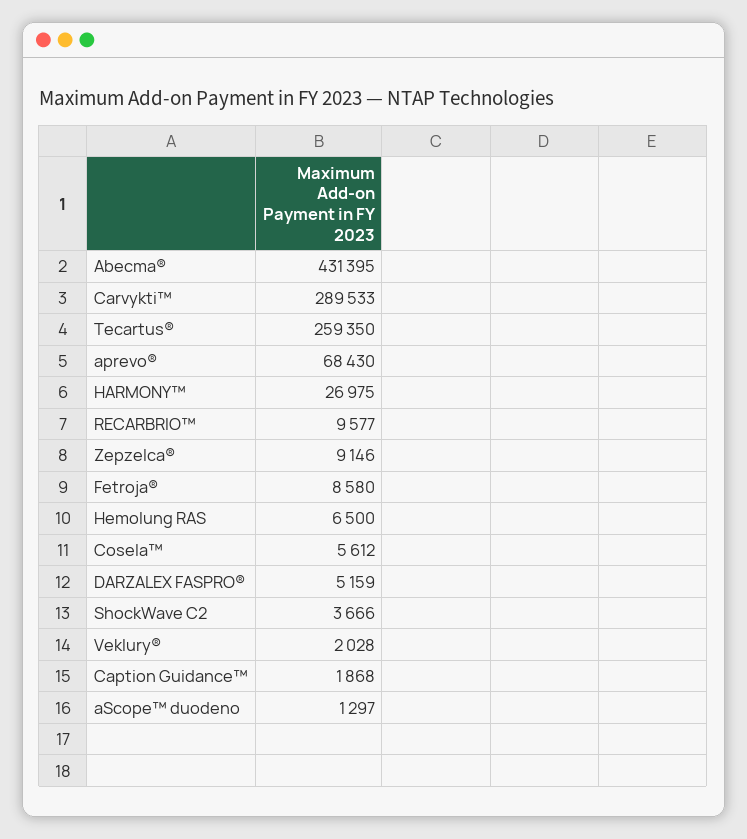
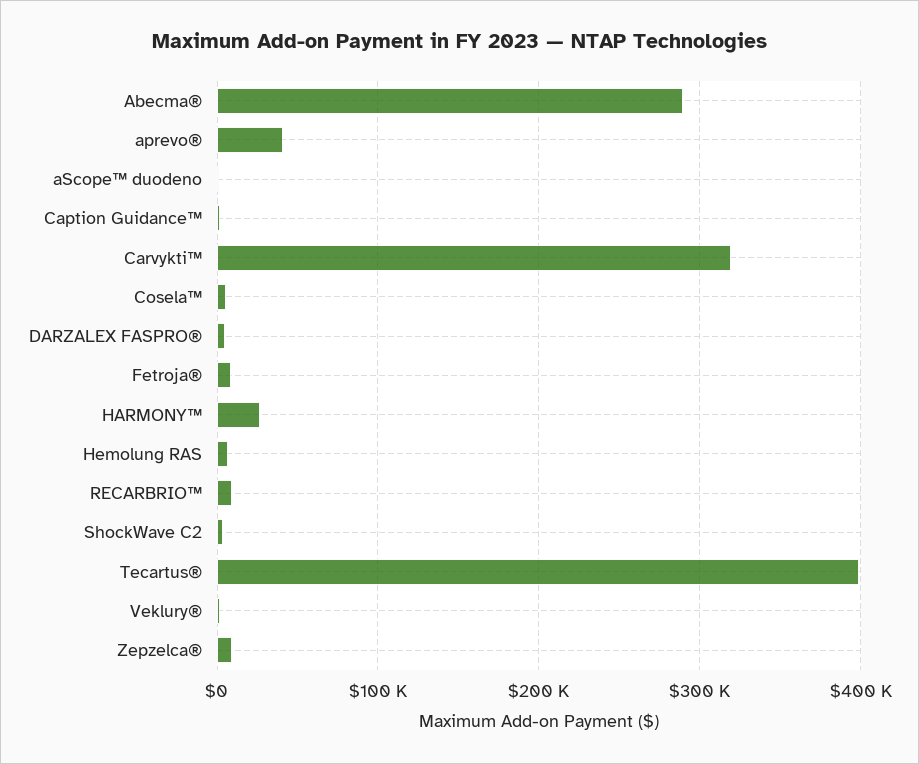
Abecma®: 431395 -> 290000
Carvykti™: 289533 -> 320000
Tecartus®: 259350 -> 400000
aprevo®: 68430 -> 40000

